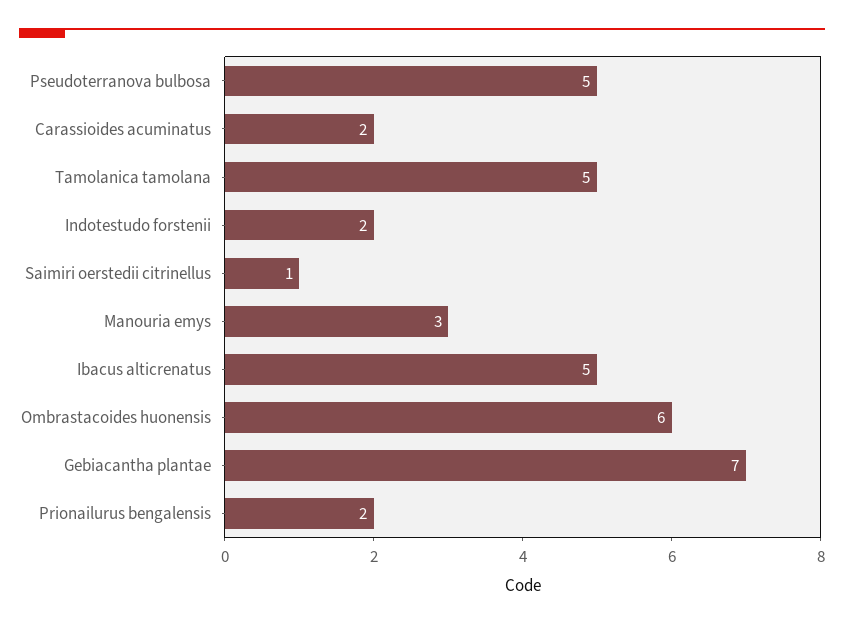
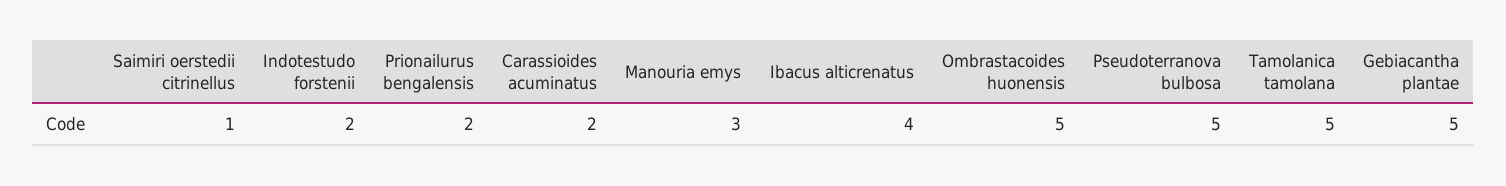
Ibacus alticrenatus: 5 -> 4
Ombrastacoides huonensis: 6 -> 5
Gebiacantha plantae: 7 -> 5

